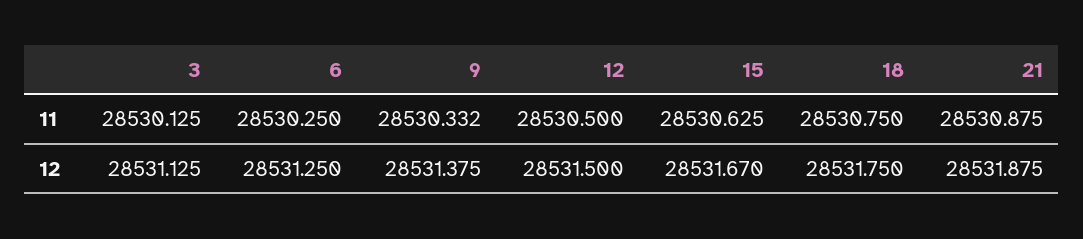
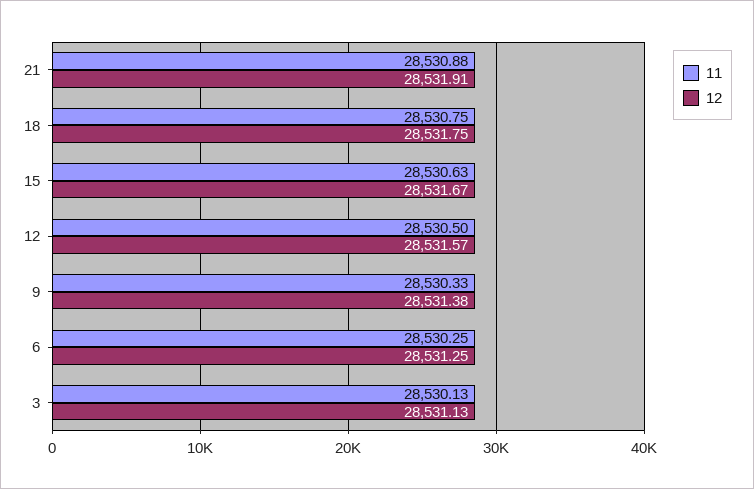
12, 12: 28531.5 -> 28531.57
12, 21: 28531.875 -> 28531.91

